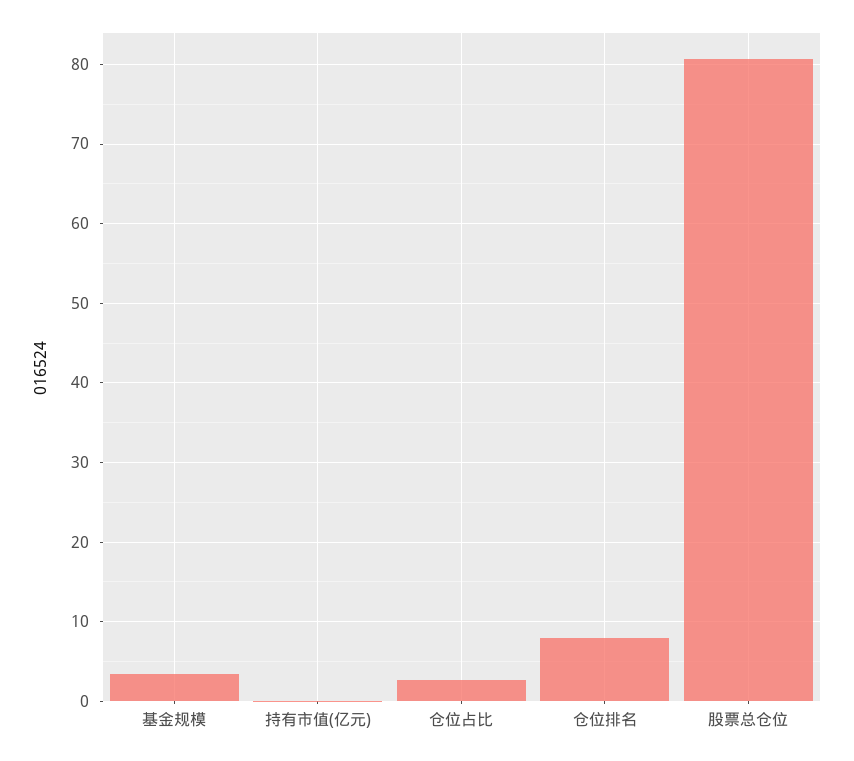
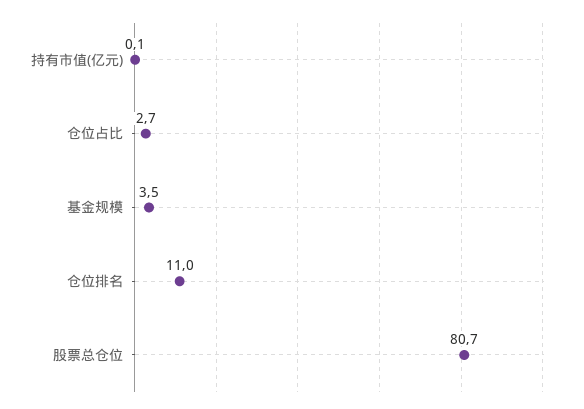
仓位排名: 8 -> 11

